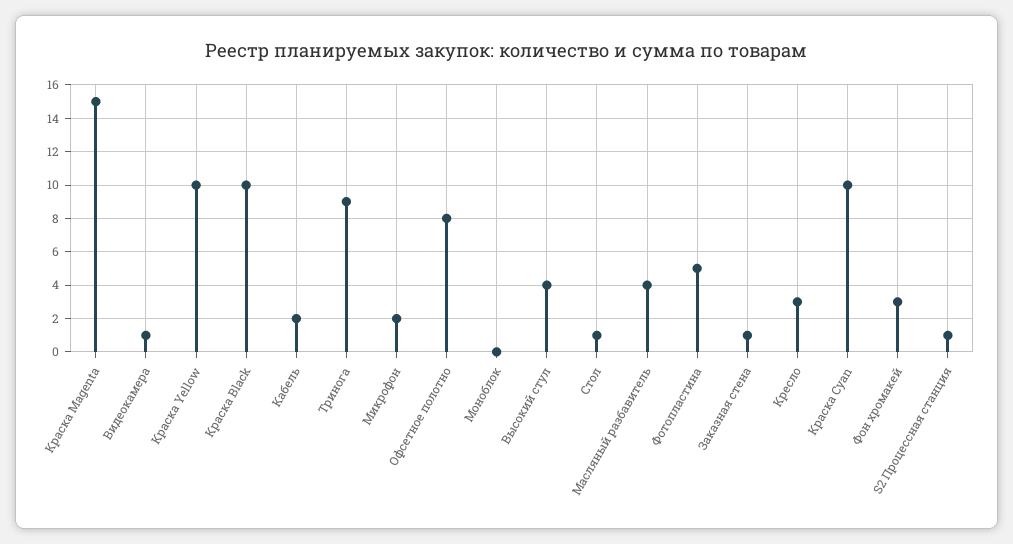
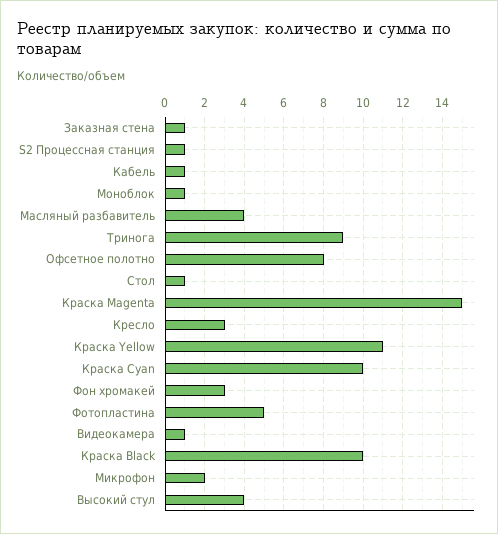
Краска Yellow: 10 -> 11
Кабель: 2 -> 1
Моноблок: 0 -> 1

